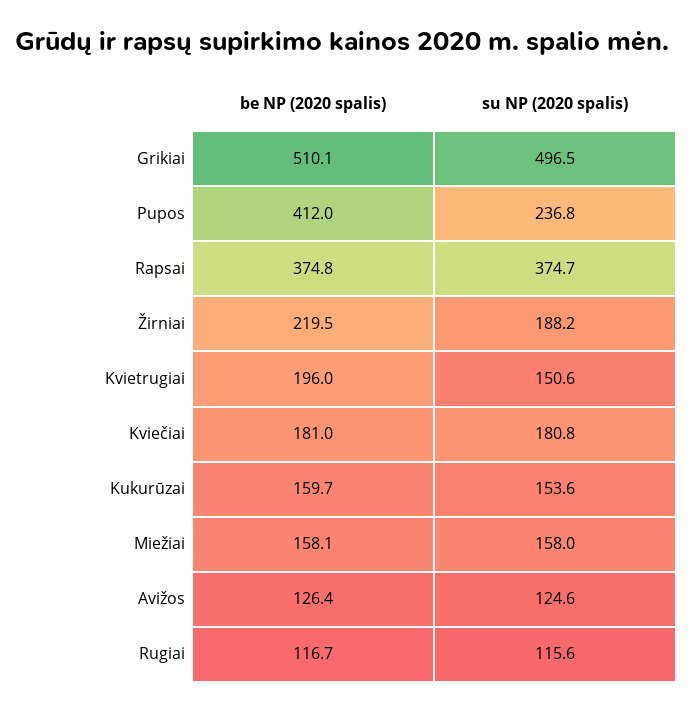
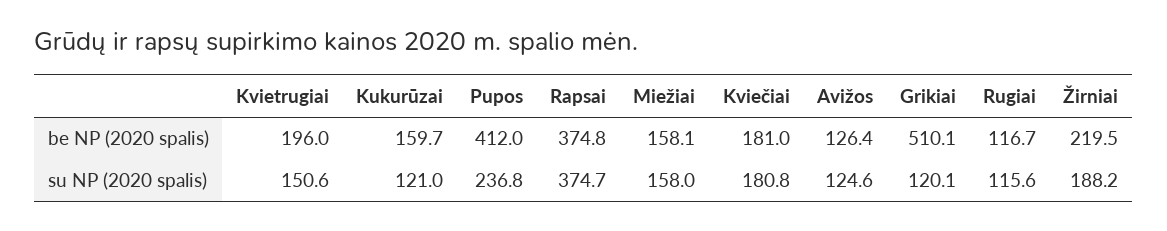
su NP (2020 spalis), Grikiai: 496.5 -> 120.1
su NP (2020 spalis), Kukurūzai: 153.6 -> 121

